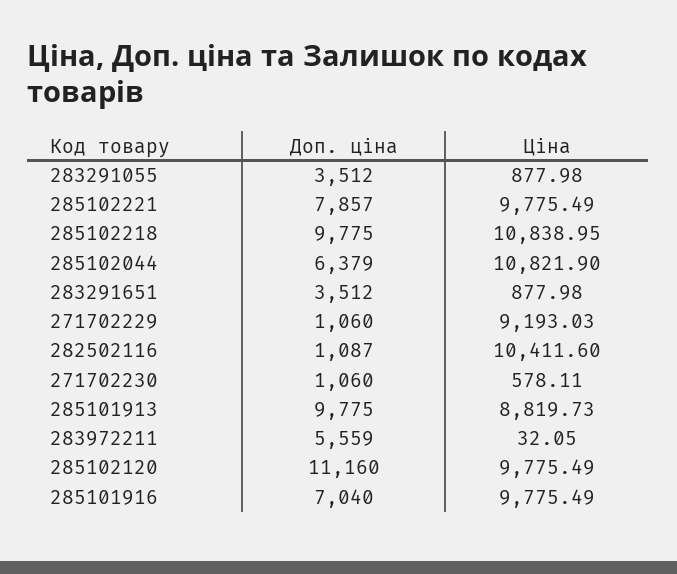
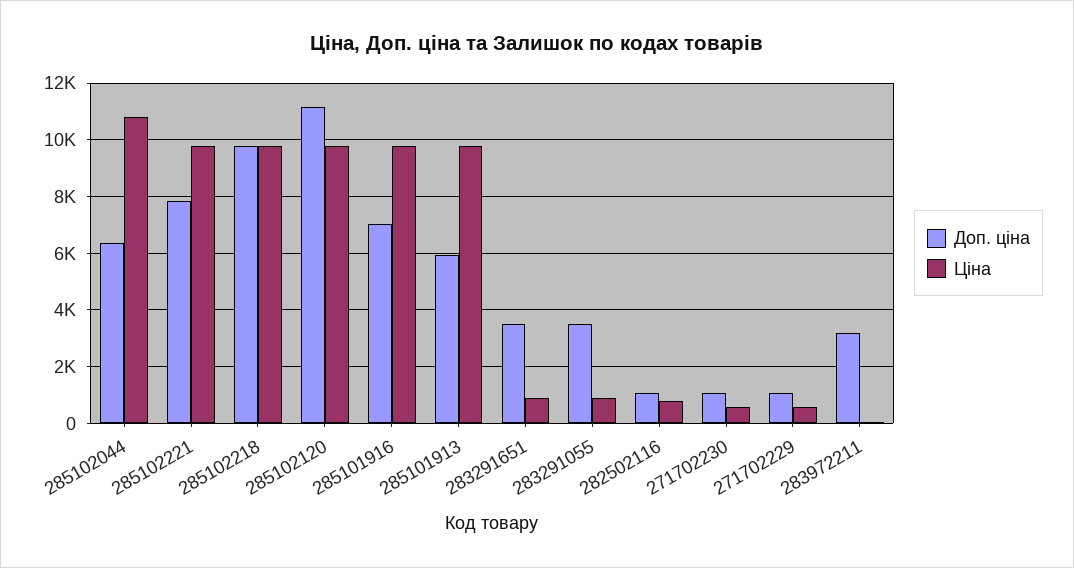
Ціна, 285102218: 10838.95 -> 9750
Ціна, 271702229: 9193.03 -> 500
Ціна, 282502116: 10411.6 -> 750
Доп. ціна, 285101913: 9775 -> 6000
Ціна, 285101913: 8819.73 -> 9750
Доп. ціна, 283972211: 5559 -> 3250

